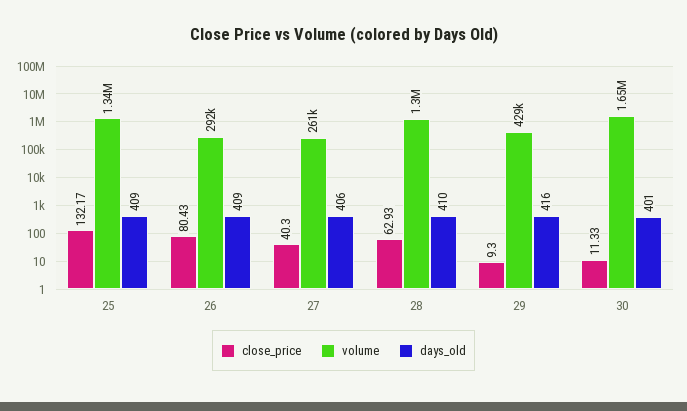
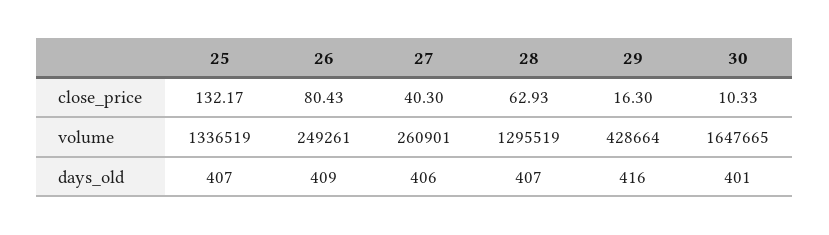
days_old, 25: 409 -> 407
volume, 26: 292000 -> 249261
days_old, 28: 410 -> 407
close_price, 29: 9.3 -> 16.3
close_price, 30: 11.33 -> 10.33

